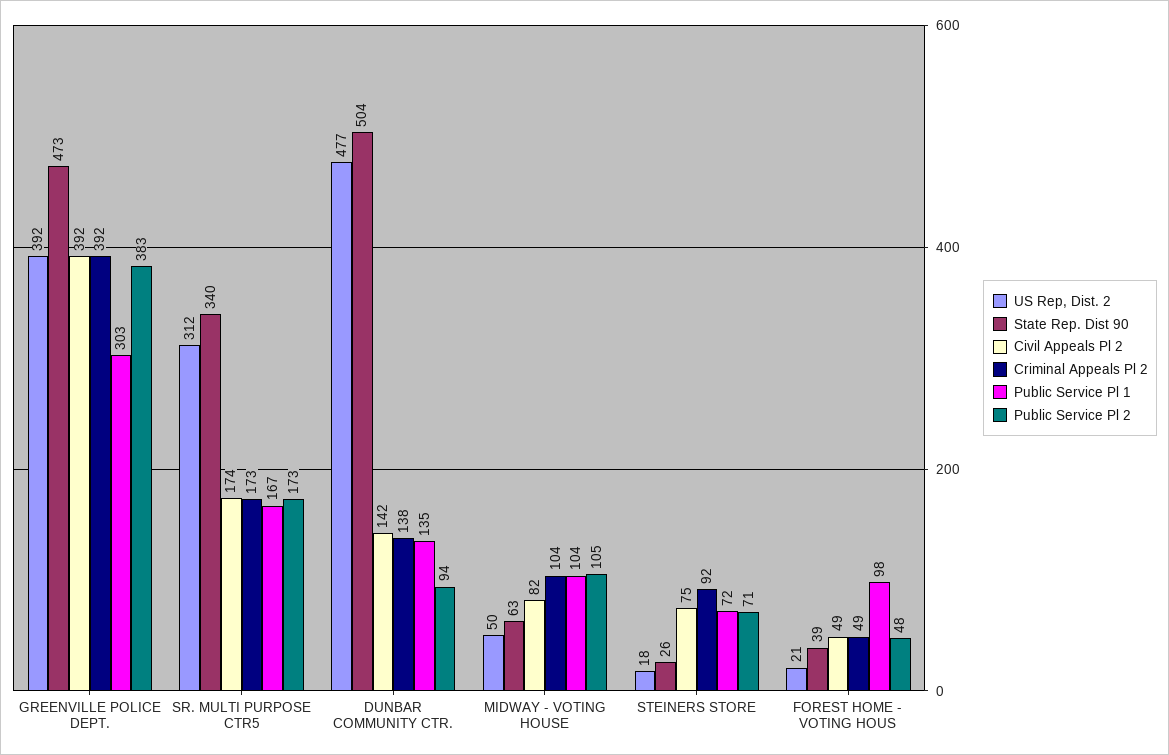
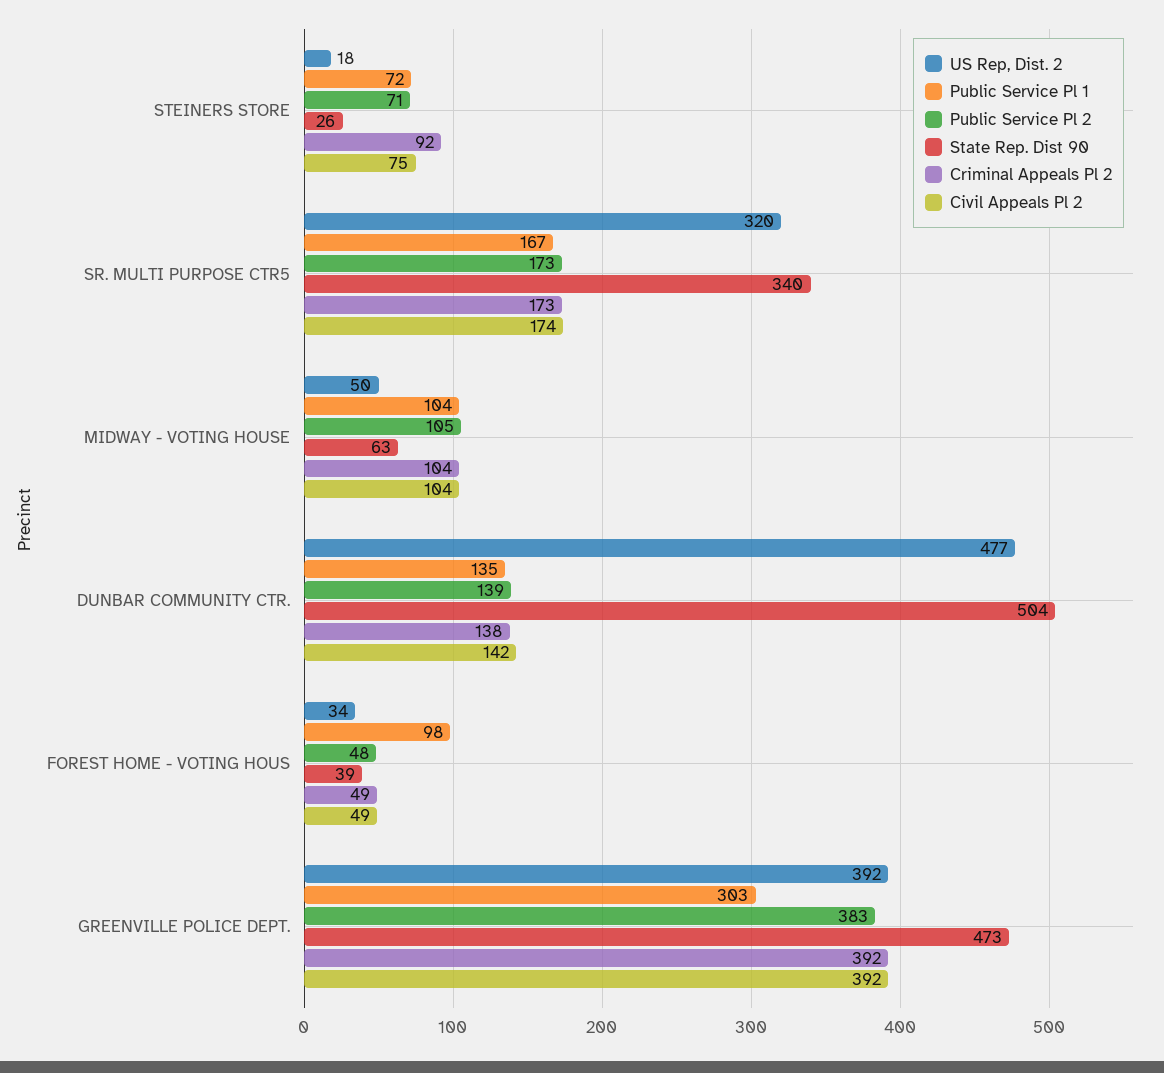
US Rep, Dist. 2, SR. MULTI PURPOSE CTR5: 312 -> 320
Public Service Pl 2, DUNBAR COMMUNITY CTR.: 94 -> 139
Civil Appeals Pl 2, MIDWAY - VOTING HOUSE: 82 -> 104
US Rep, Dist. 2, FOREST HOME - VOTING HOUS: 21 -> 34

